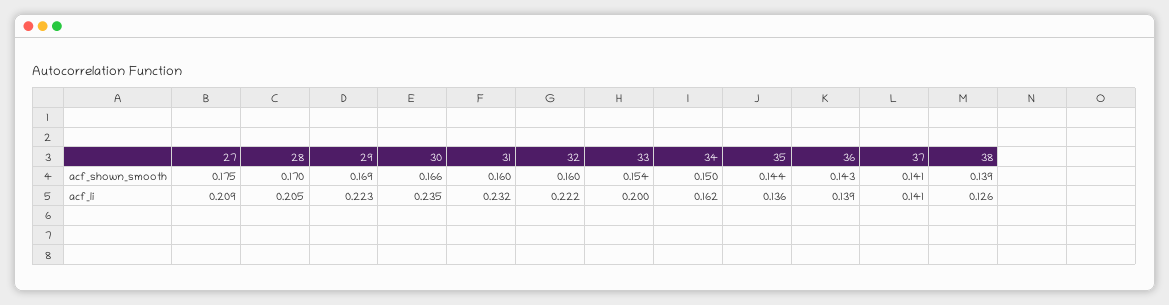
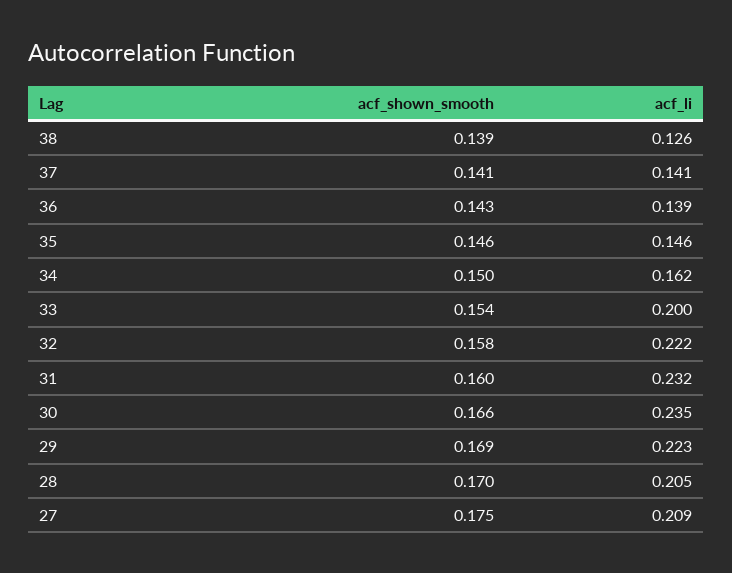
32, acf_shown_smooth: 0.16 -> 0.158
35, acf_shown_smooth: 0.144 -> 0.146
35, acf_li: 0.136 -> 0.146

